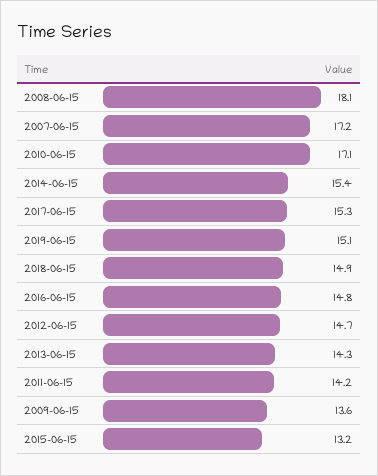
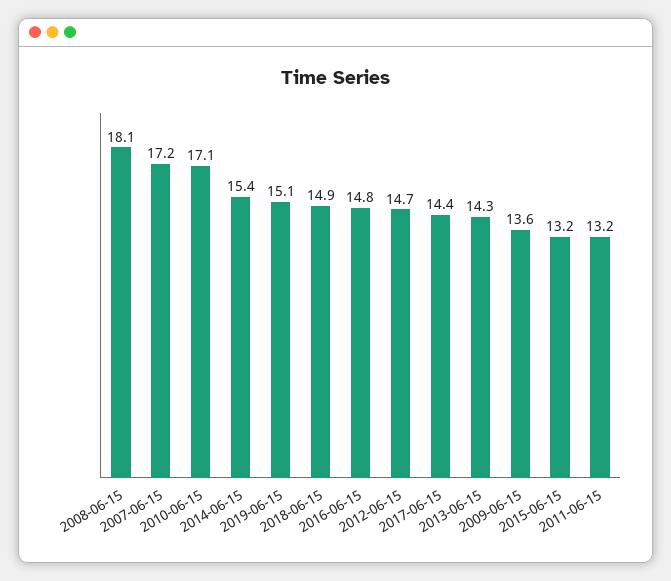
2017-06-15: 15.3 -> 14.4
2011-06-15: 14.2 -> 13.2

